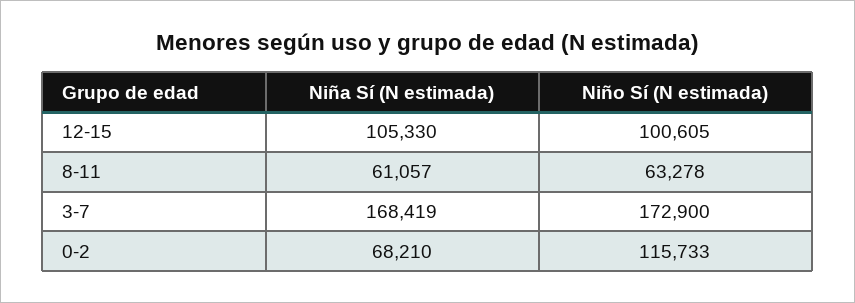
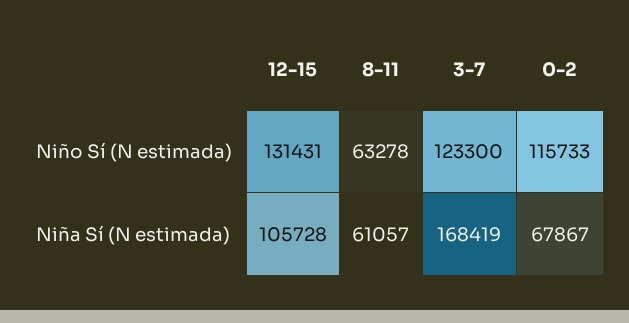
Niña Sí (N estimada), 12-15: 105330 -> 105728
Niño Sí (N estimada), 12-15: 100605 -> 131431
Niño Sí (N estimada), 3-7: 172900 -> 123300
Niña Sí (N estimada), 0-2: 68210 -> 67867

